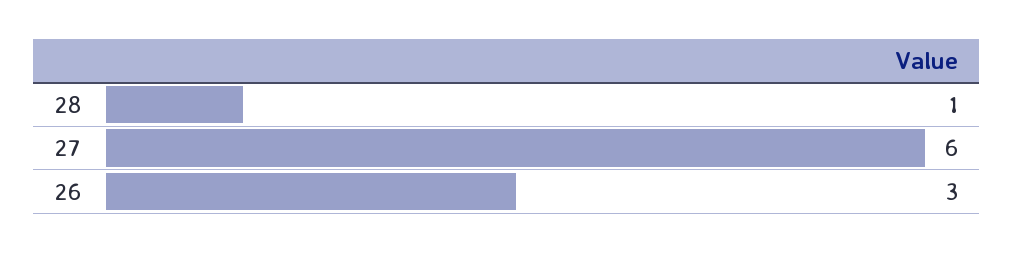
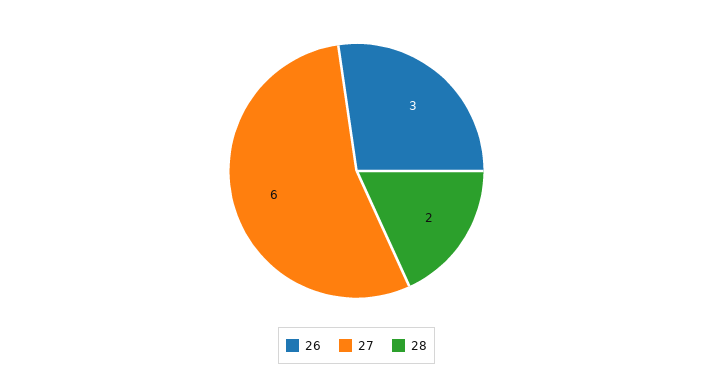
28: 1 -> 2

